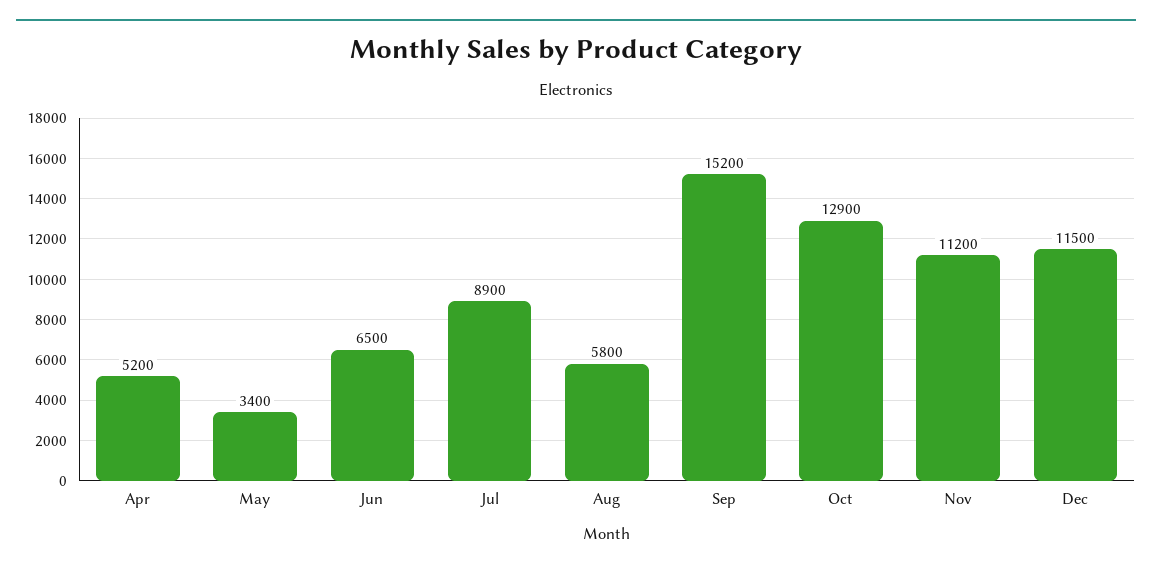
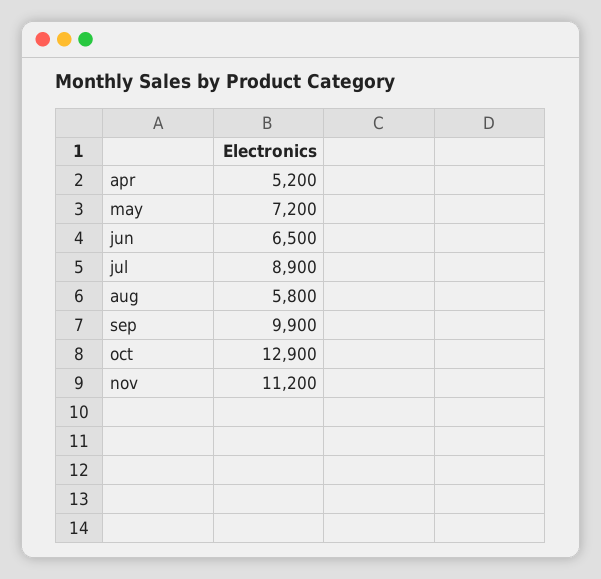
May: 3400 -> 7200
Sep: 15200 -> 9900
Dec: 11500 -> none

